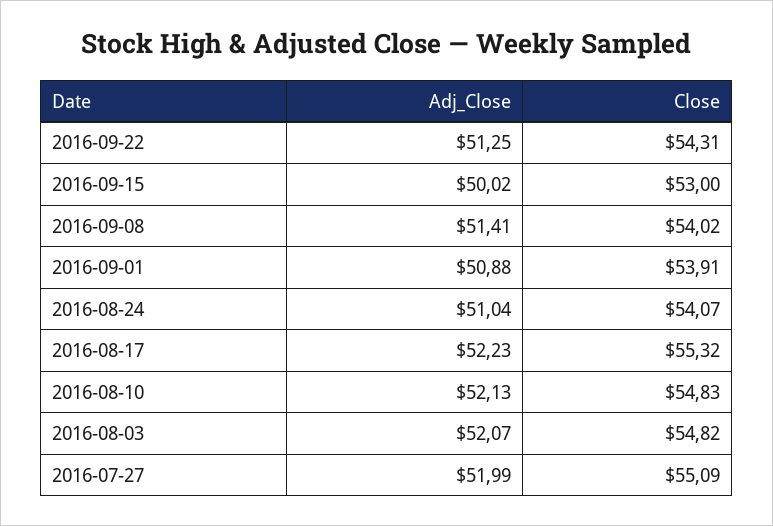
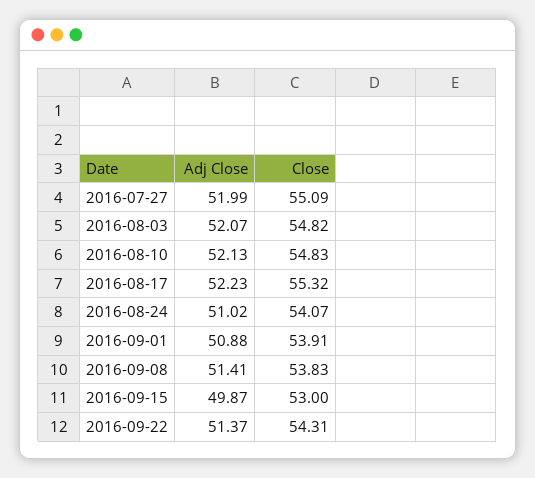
Adj_Close, 2016-09-22: 51.25 -> 51.37
Adj_Close, 2016-09-15: 50.02 -> 49.87
Close, 2016-09-08: 54.02 -> 53.83
Adj_Close, 2016-08-24: 51.04 -> 51.02

